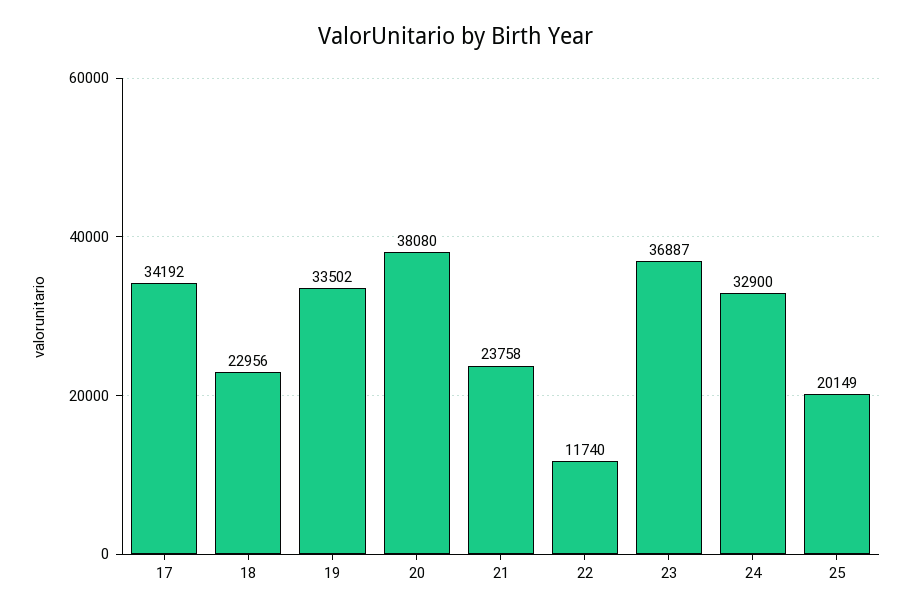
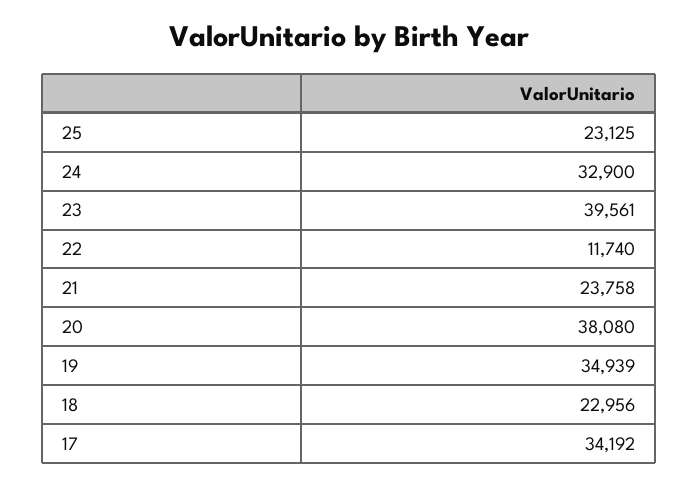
19: 33502 -> 34939
23: 36887 -> 39561
25: 20149 -> 23125

